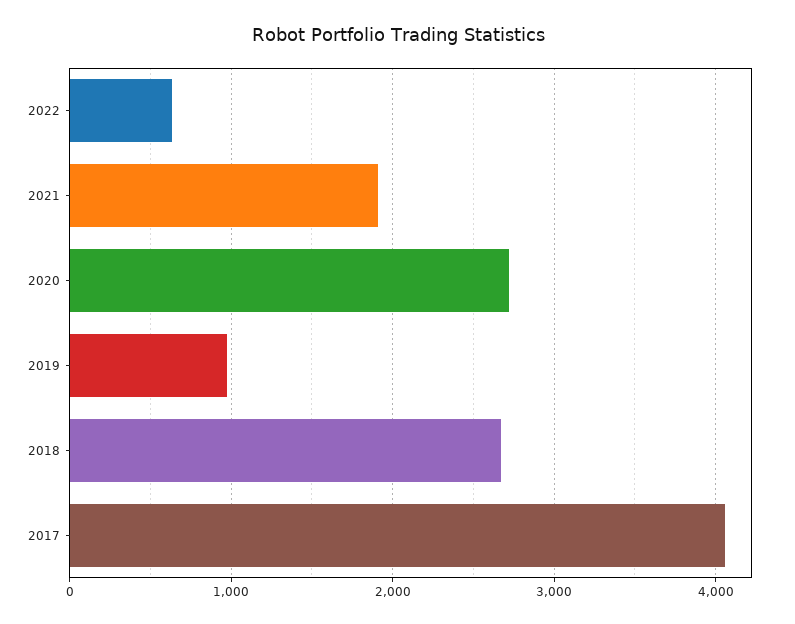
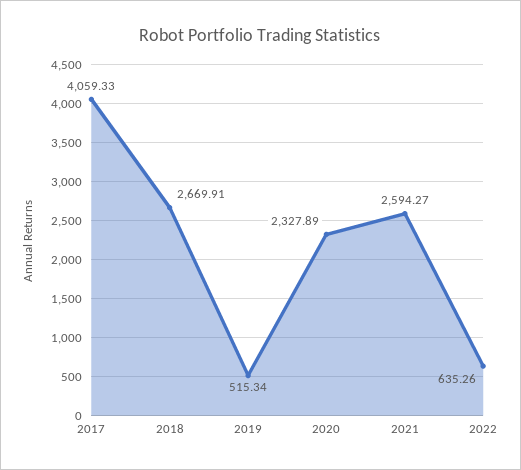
2021: 1900 -> 2594.27
2020: 2700 -> 2327.89
2019: 1000 -> 515.34

